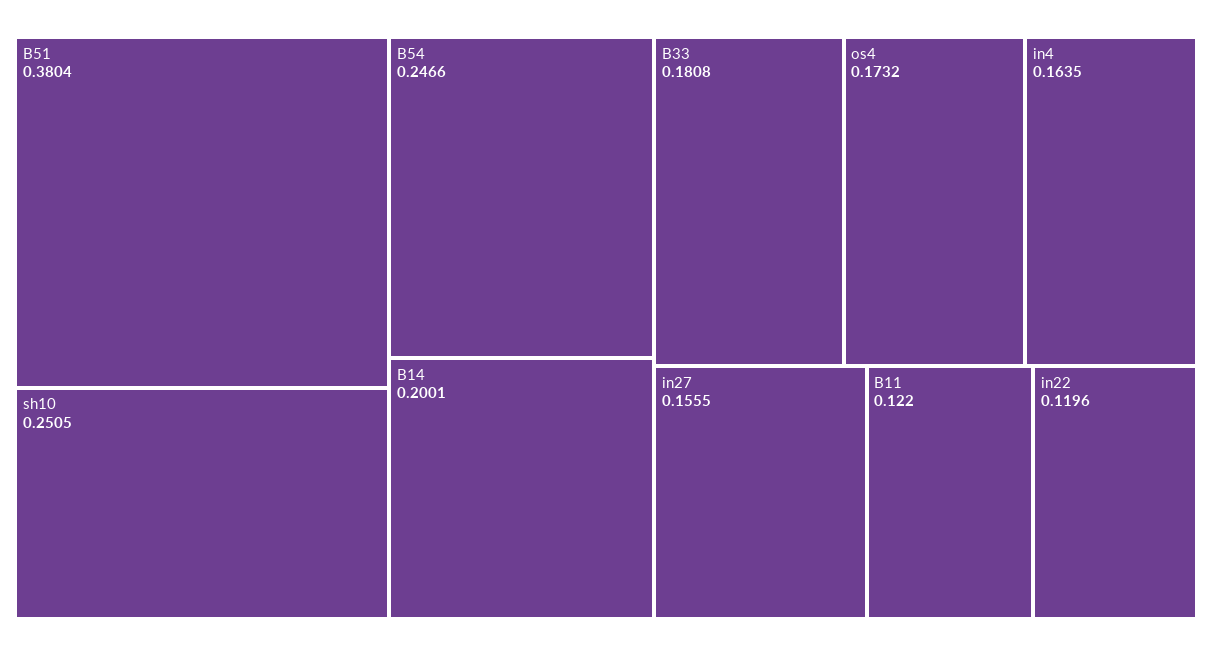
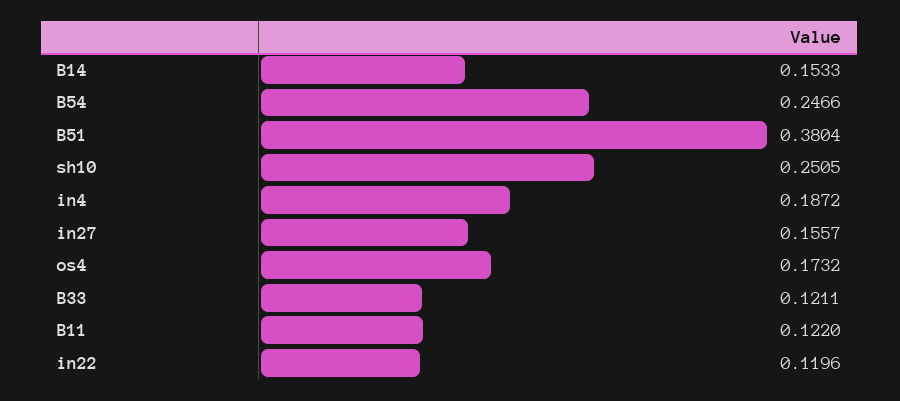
B14: 0.2001 -> 0.1533
B33: 0.1808 -> 0.1211
in4: 0.1635 -> 0.1872
in27: 0.1555 -> 0.1557

